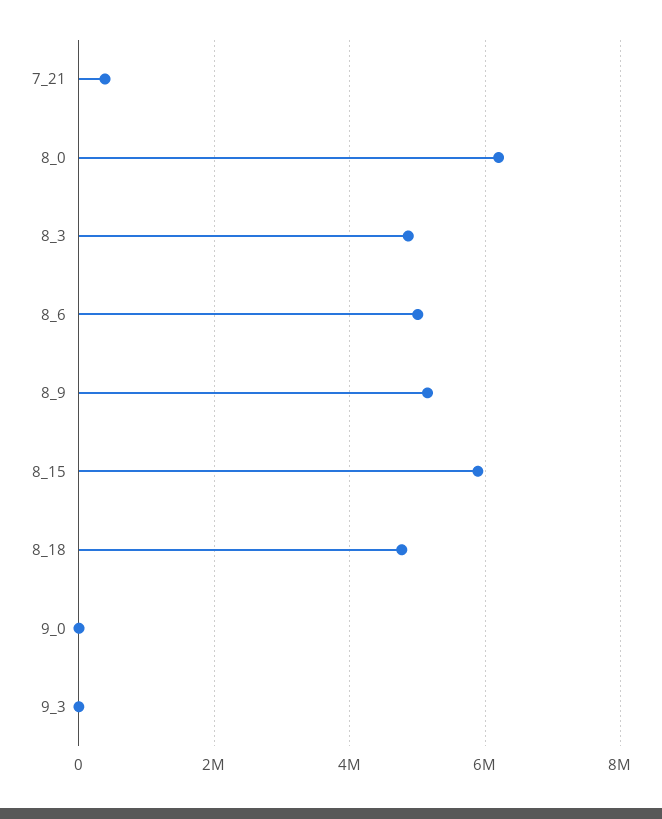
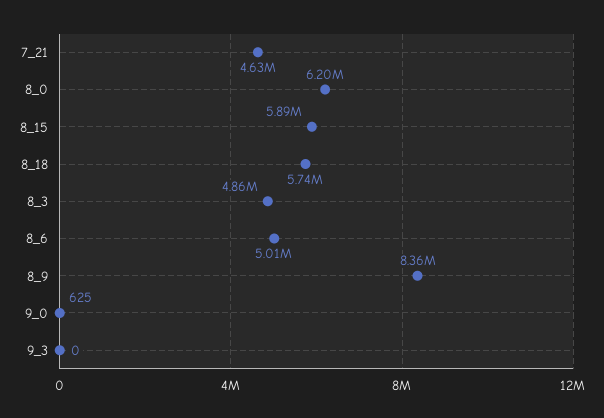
7_21: 400000 -> 4630000
8_9: 5200000 -> 8360000
8_18: 4800000 -> 5740000

